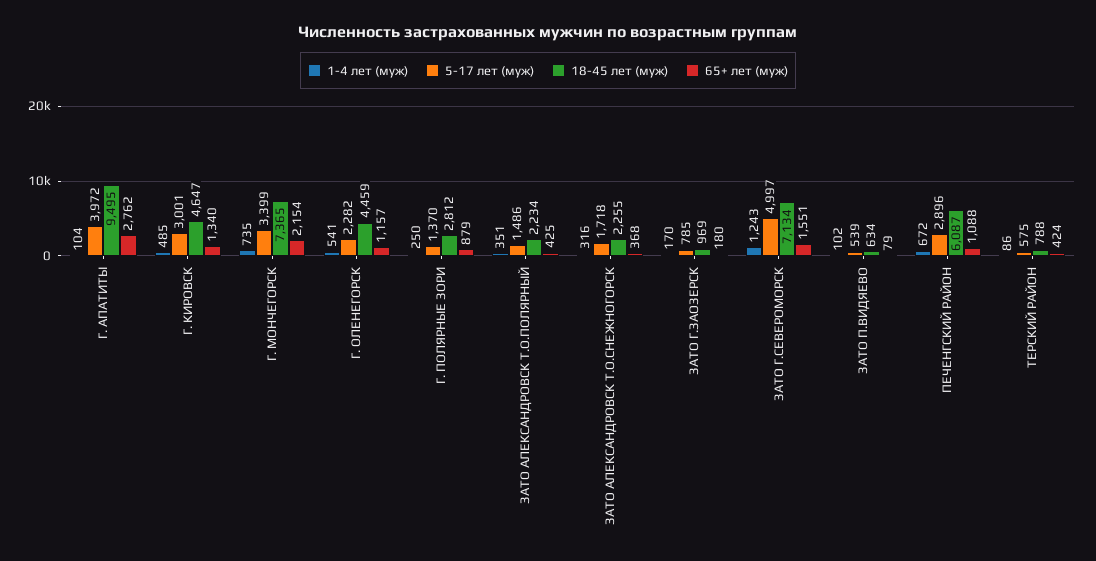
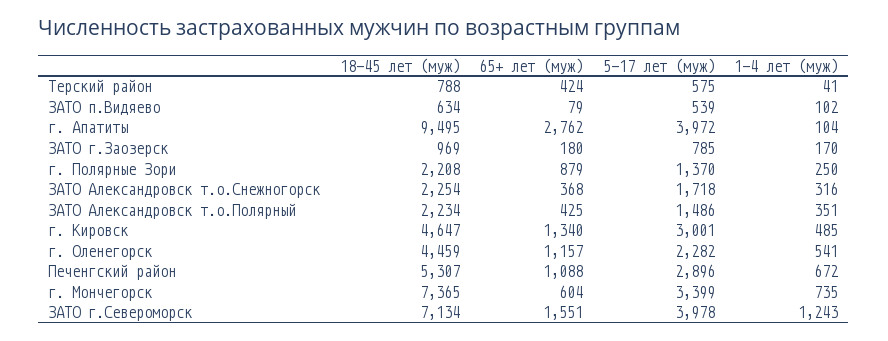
65+ лет (муж), Г. МОНЧЕГОРСК: 2154 -> 604
18-45 лет (муж), Г. ПОЛЯРНЫЕ ЗОРИ: 2812 -> 2208
18-45 лет (муж), ЗАТО АЛЕКСАНДРОВСК Т.О.СНЕЖНОГОРСК: 2255 -> 2254
5-17 лет (муж), ЗАТО Г.СЕВЕРОМОРСК: 4997 -> 3978
18-45 лет (муж), ПЕЧЕНГСКИЙ РАЙОН: 6087 -> 5307
1-4 лет (муж), ТЕРСКИЙ РАЙОН: 86 -> 41

